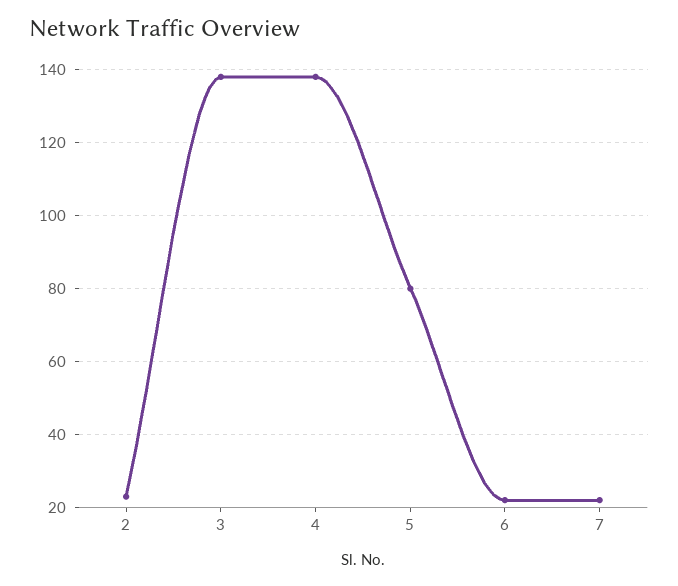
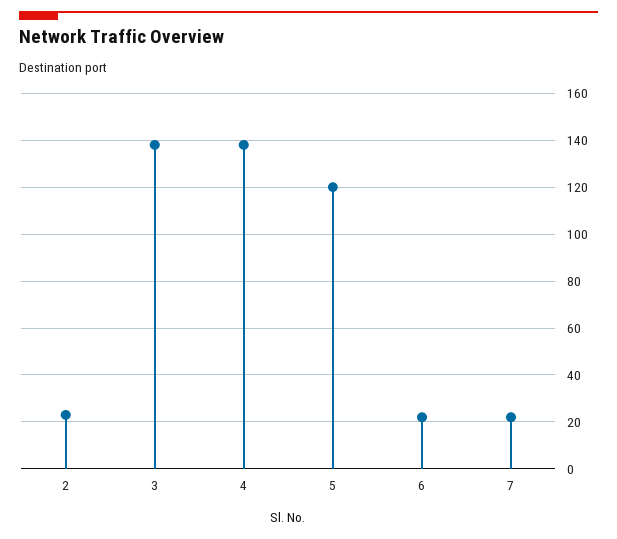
5: 80 -> 120

